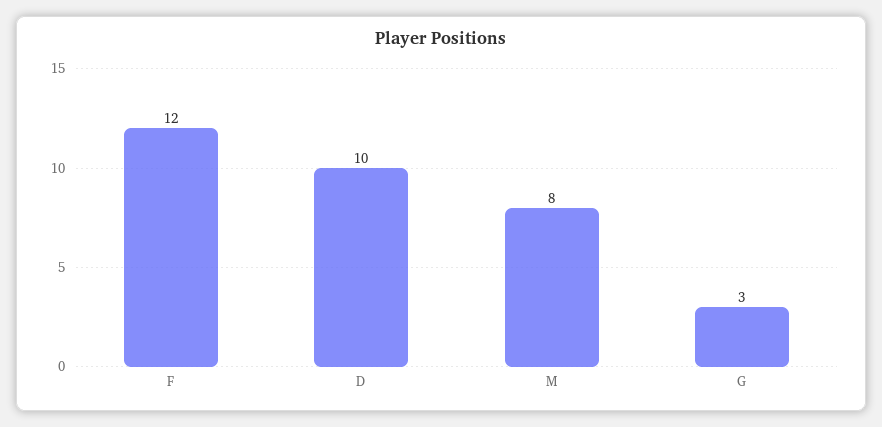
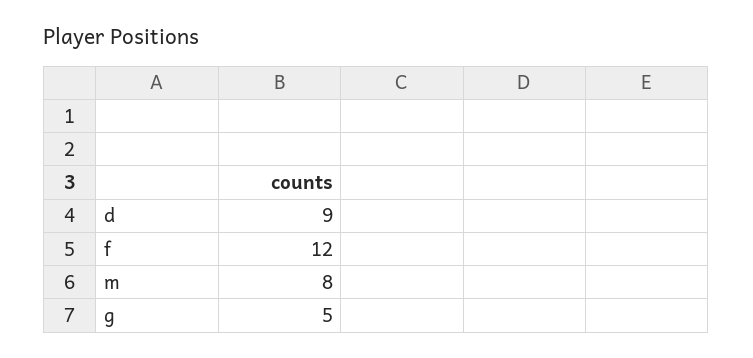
D: 10 -> 9
G: 3 -> 5

